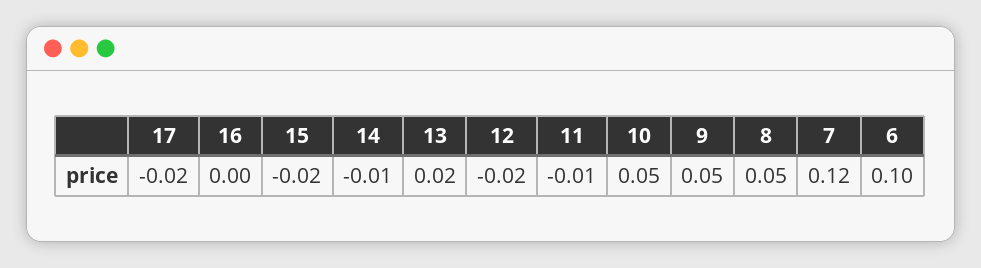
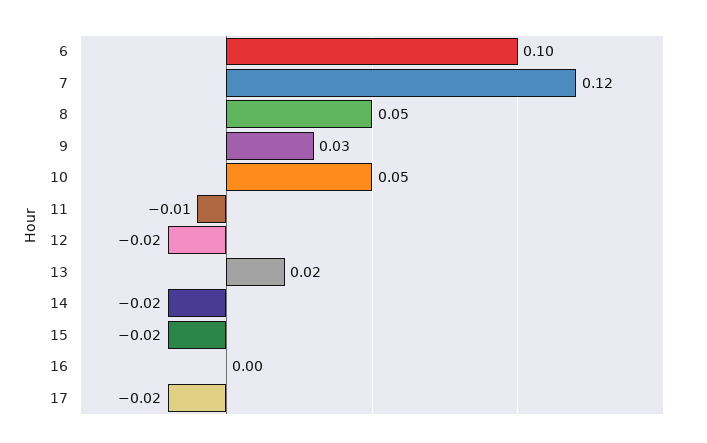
14: -0.01 -> -0.02
9: 0.05 -> 0.03

